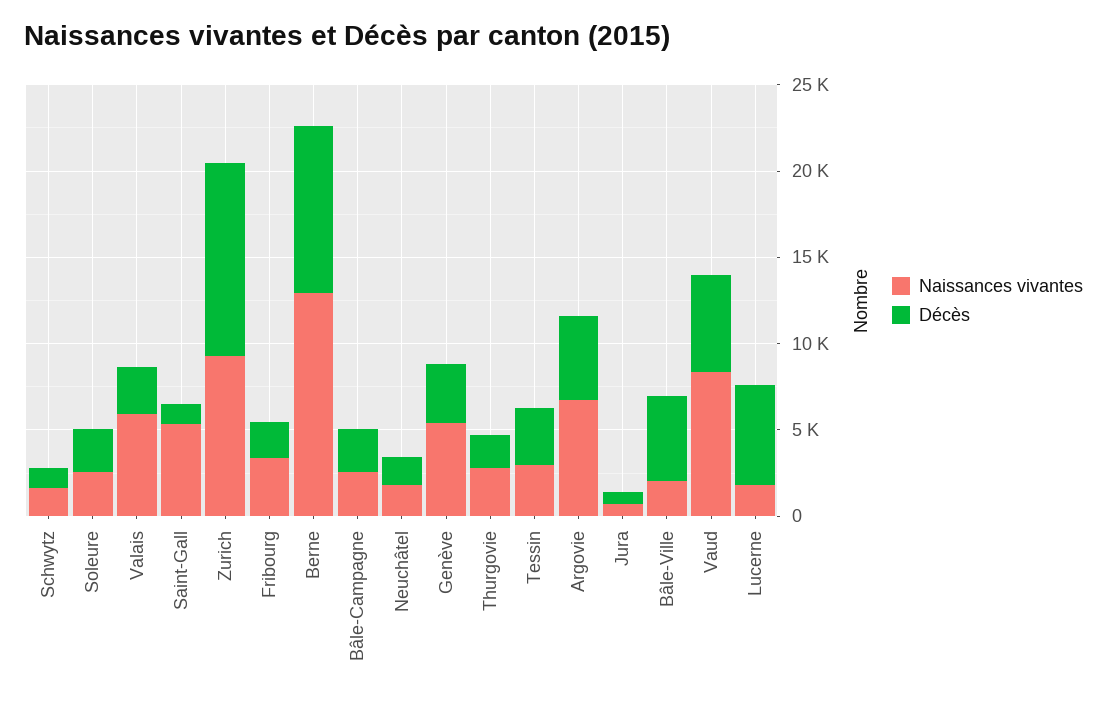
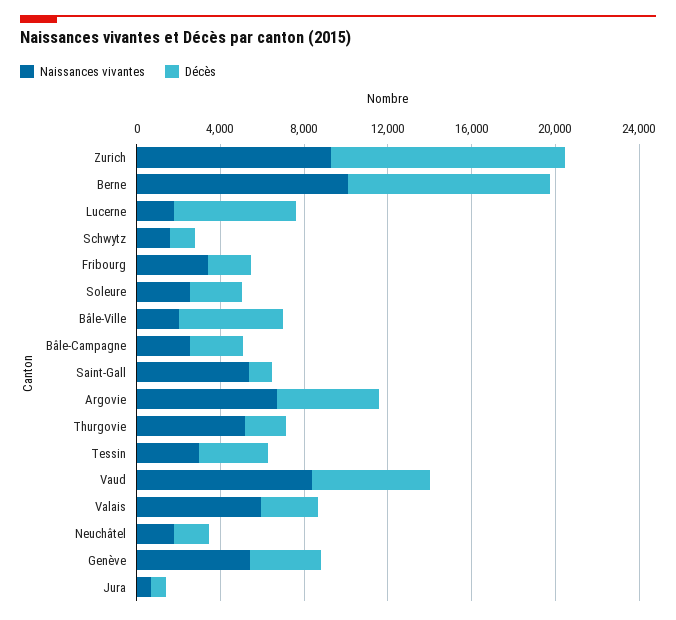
Naissances vivantes, Berne: 13000 -> 10000
Naissances vivantes, Thurgovie: 3000 -> 5000

